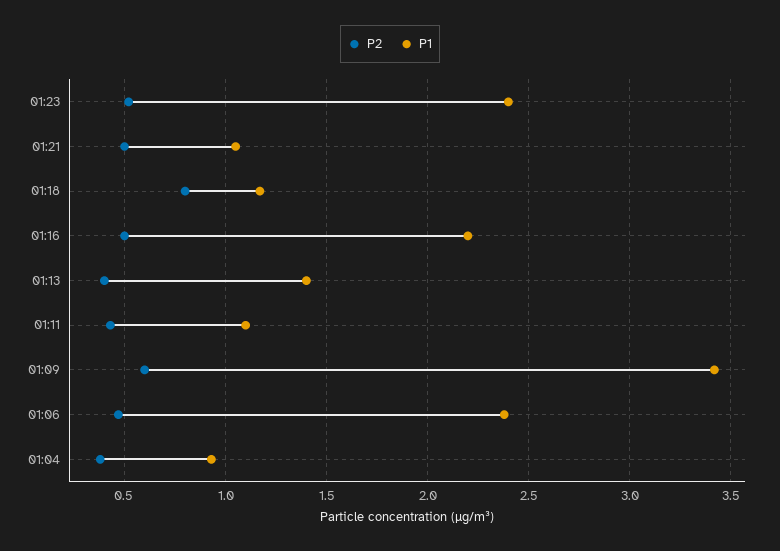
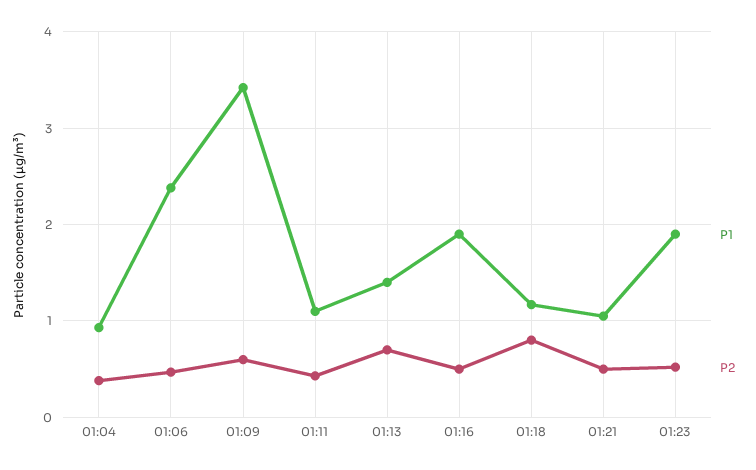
P1, 01:23: 2.4 -> 1.9
P1, 01:16: 2.2 -> 1.9
P2, 01:13: 0.4 -> 0.7

